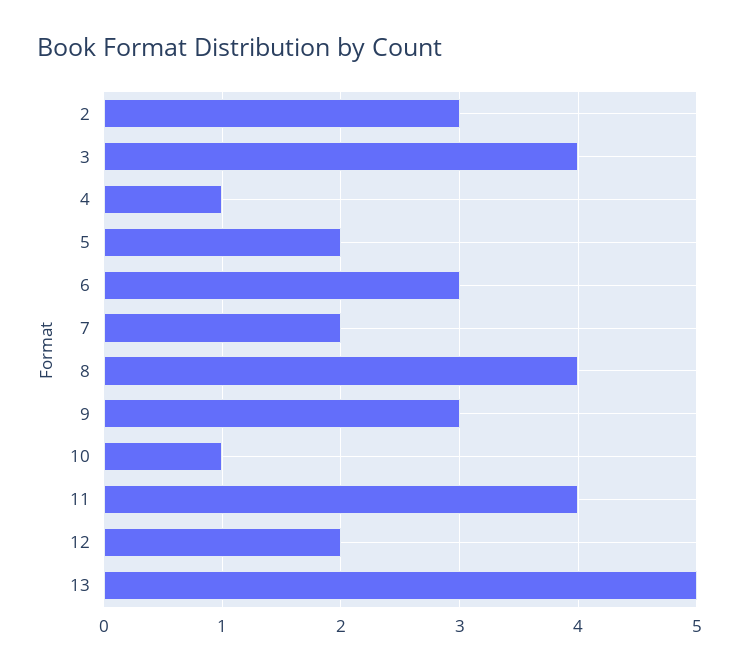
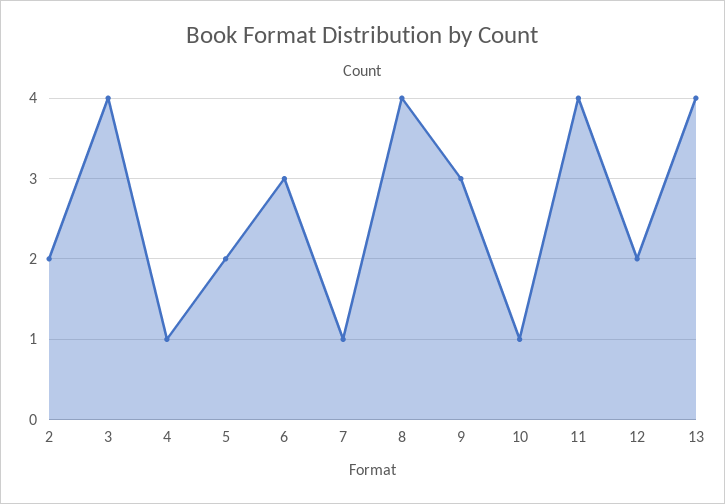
2: 3 -> 2
7: 2 -> 1
13: 5 -> 4

